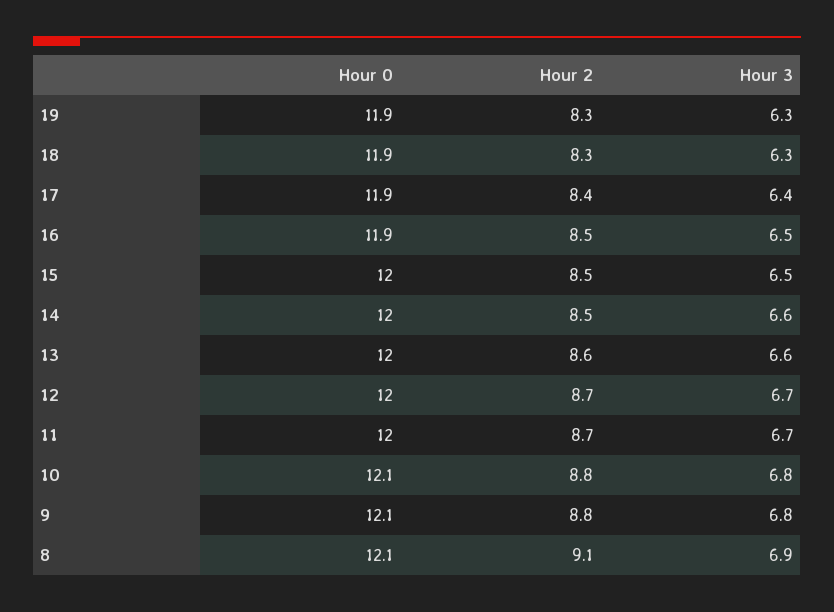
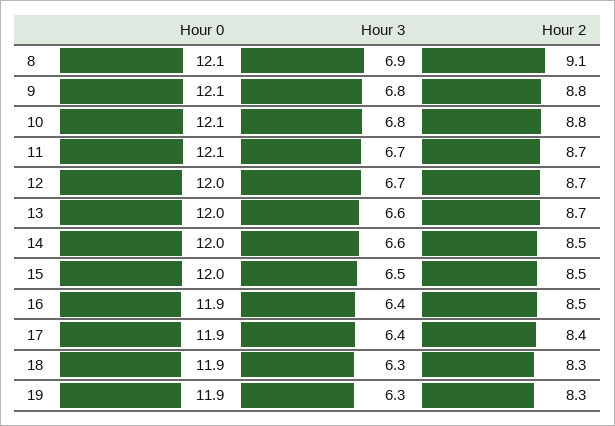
Hour 3, 16: 6.5 -> 6.4
Hour 2, 13: 8.6 -> 8.7
Hour 0, 11: 12 -> 12.1

